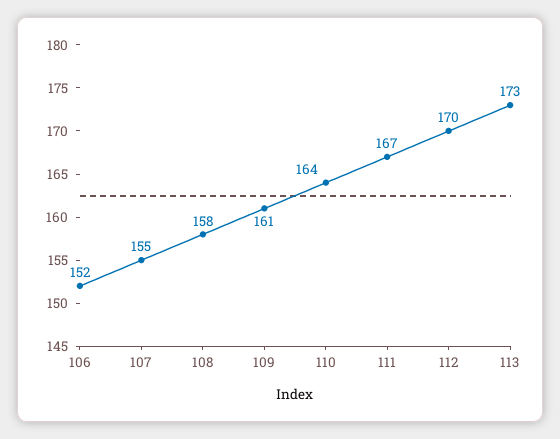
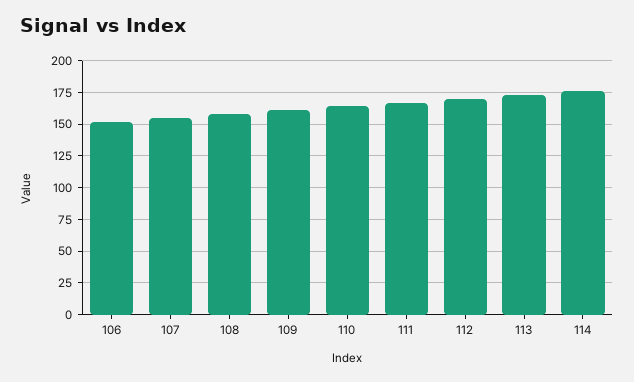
114: none -> 175

